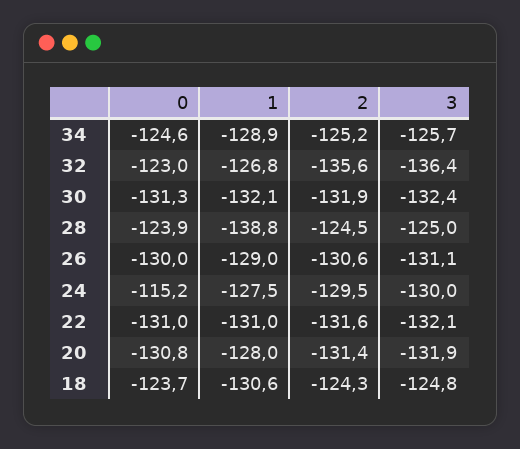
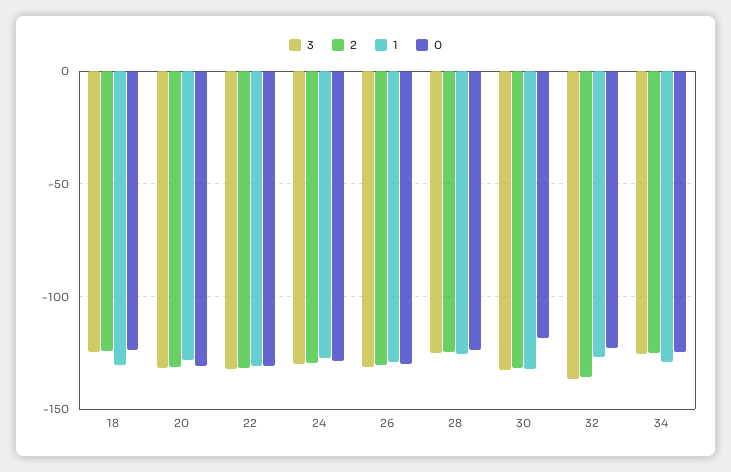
0, 30: -131.3 -> -120
1, 28: -138.8 -> -125
0, 24: -115.2 -> -130

